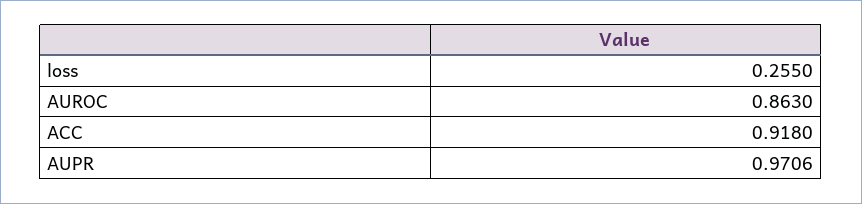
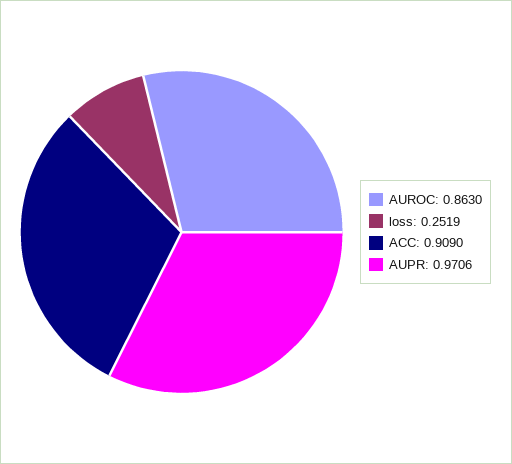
loss: 0.255 -> 0.2519
ACC: 0.918 -> 0.909

